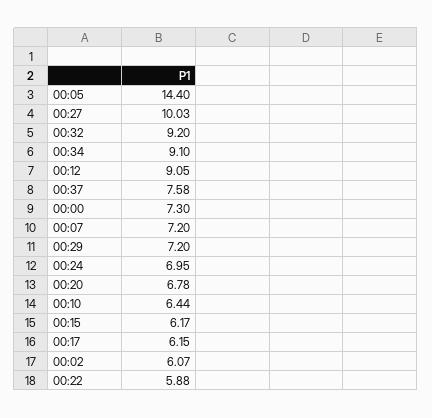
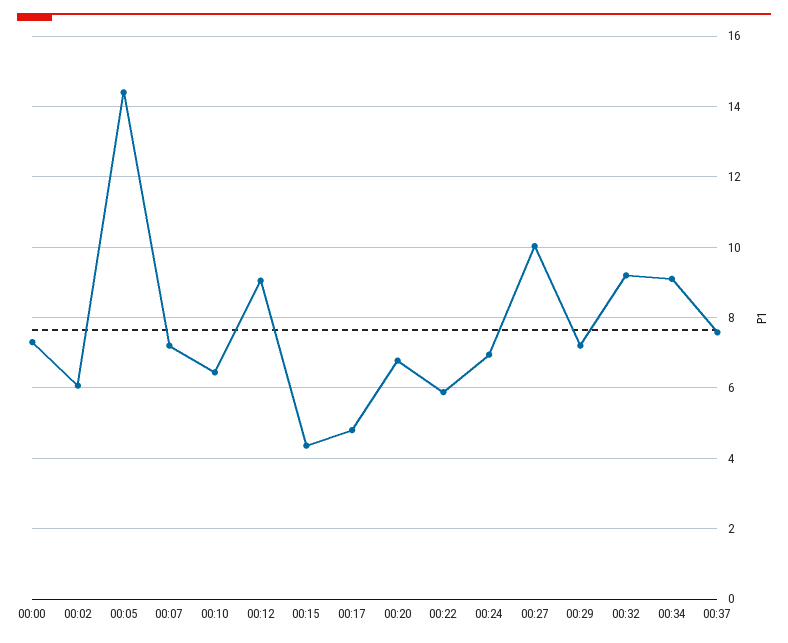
00:15: 6.17 -> 4.4
00:17: 6.15 -> 4.8

